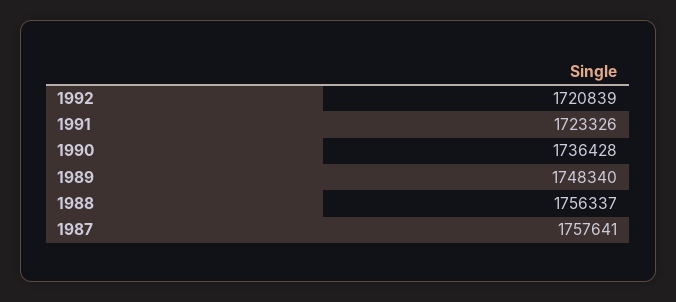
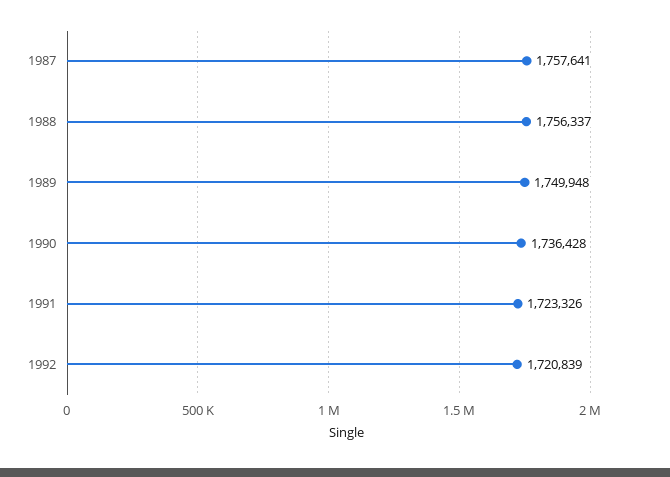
1989: 1748340 -> 1749948

